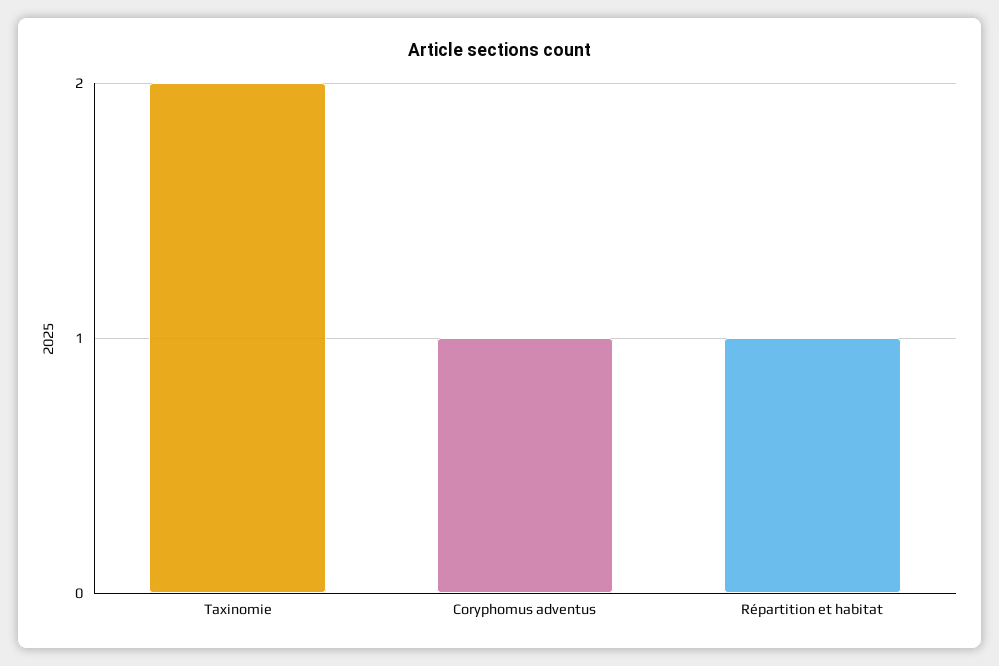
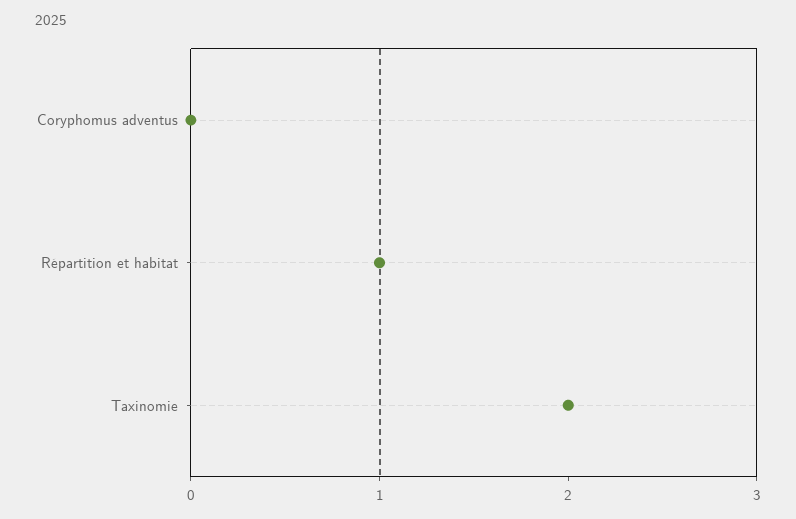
Coryphomus adventus: 1 -> 0

